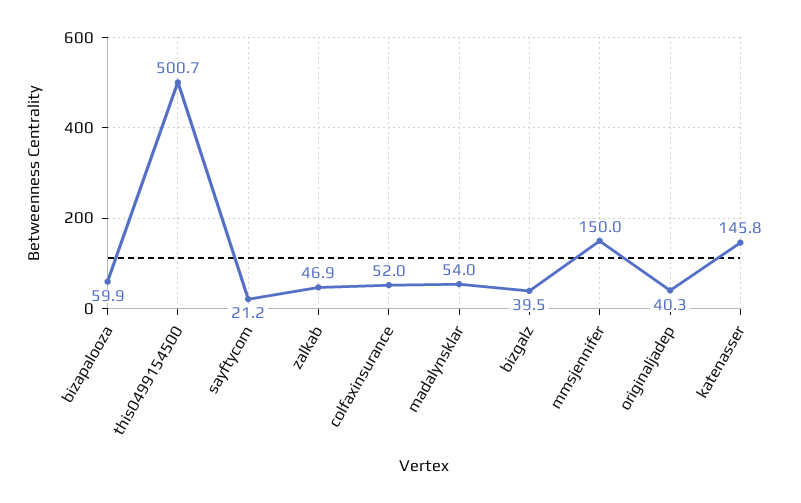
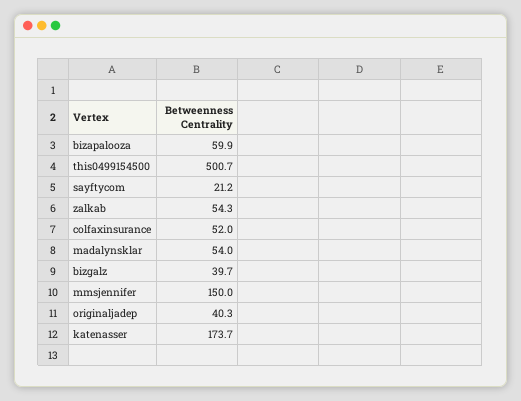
zalkab: 46.9 -> 54.3
bizgalz: 39.5 -> 39.7
katenasser: 145.8 -> 173.7

